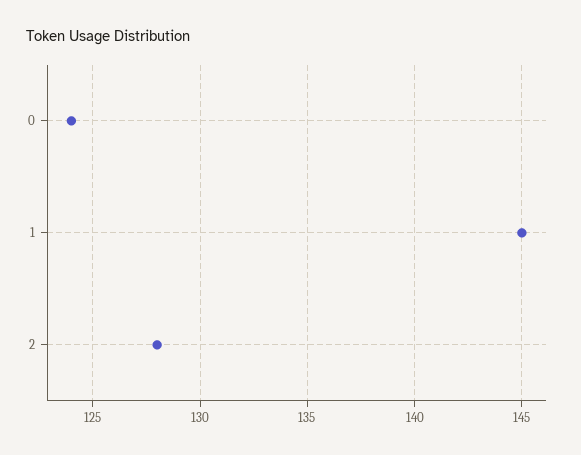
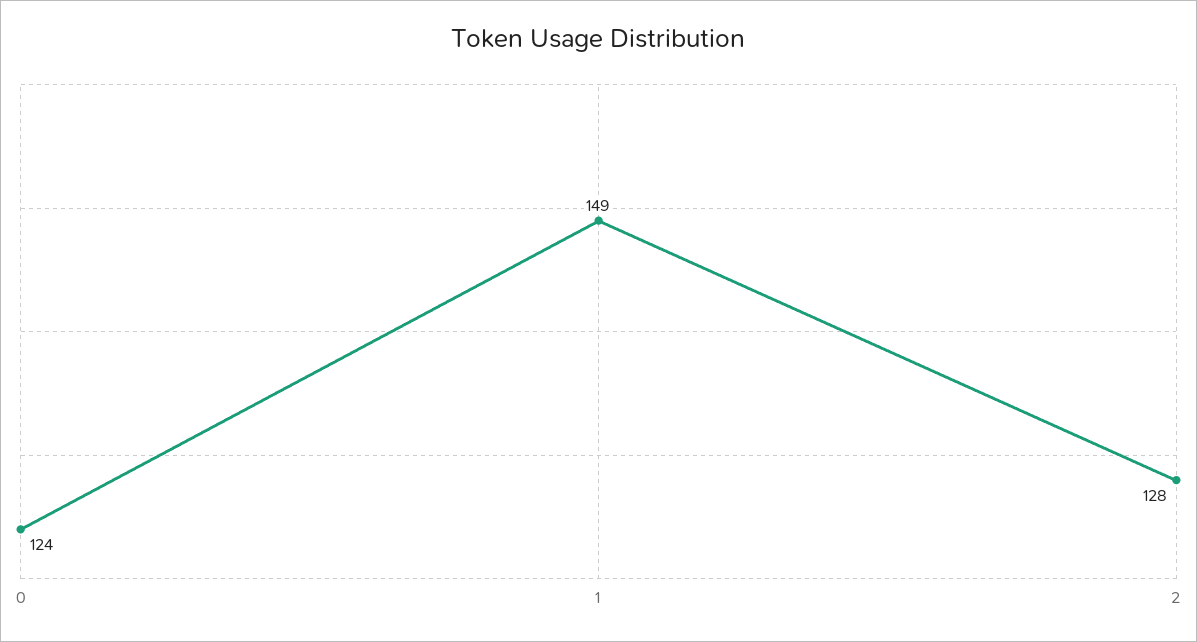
1: 145 -> 149

